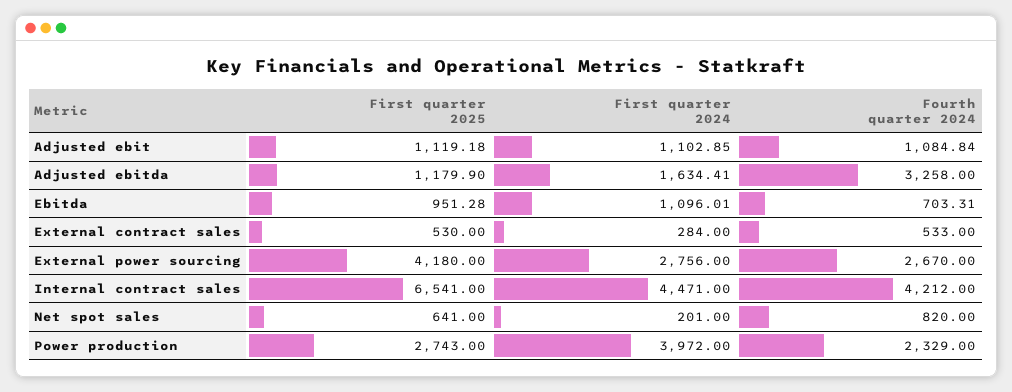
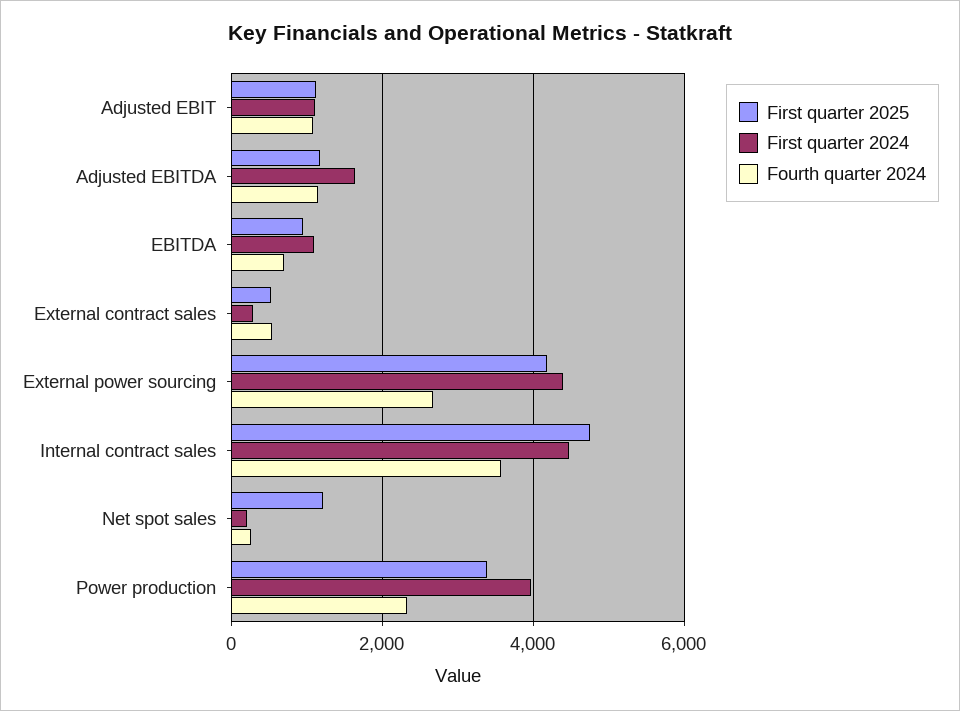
Fourth quarter 2024, Adjusted ebitda: 3258 -> 1200
First quarter 2024, External power sourcing: 2756 -> 4400
First quarter 2025, Internal contract sales: 6541 -> 4800
Fourth quarter 2024, Internal contract sales: 4212 -> 3600
First quarter 2025, Net spot sales: 641 -> 1200
Fourth quarter 2024, Net spot sales: 820 -> 200
First quarter 2025, Power production: 2743 -> 3400

